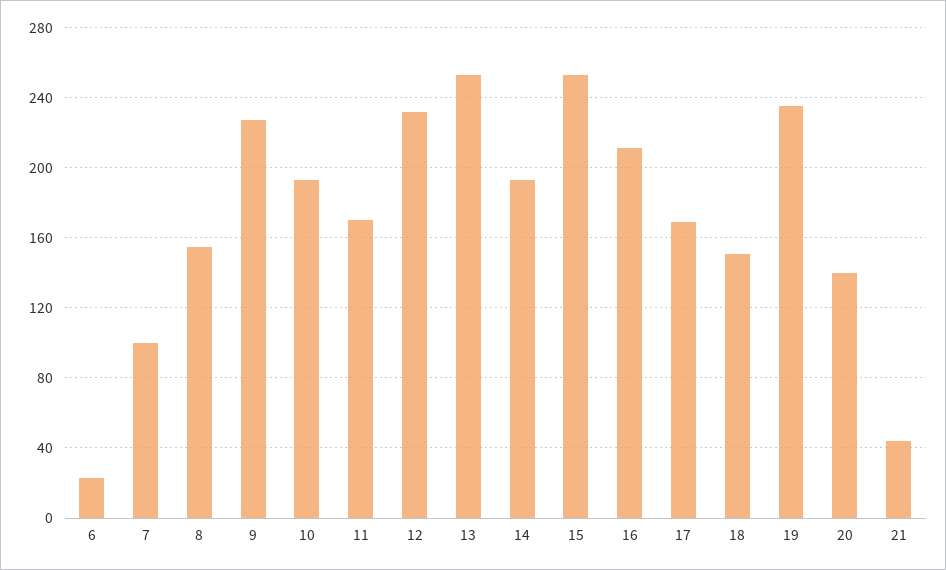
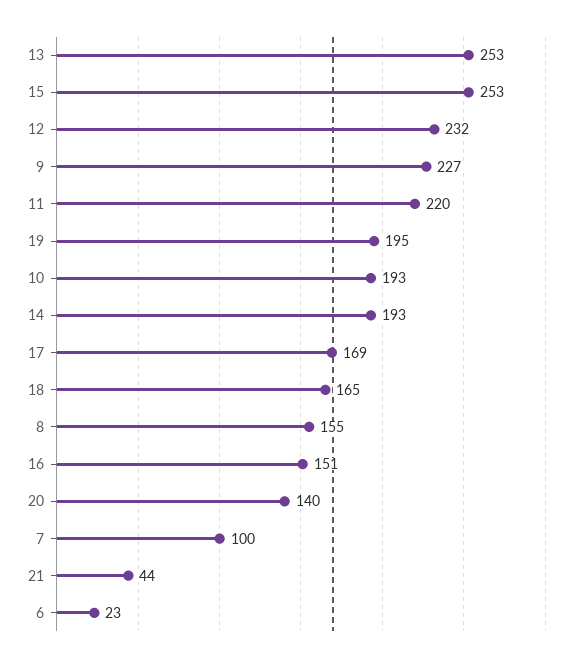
11: 170 -> 220
16: 210 -> 151
18: 150 -> 165
19: 235 -> 195

